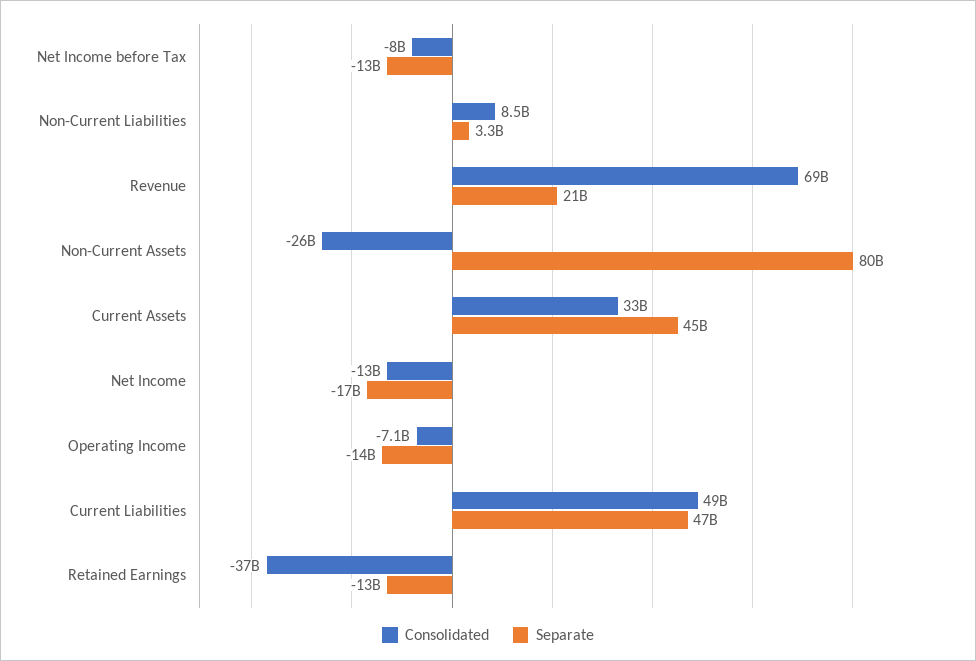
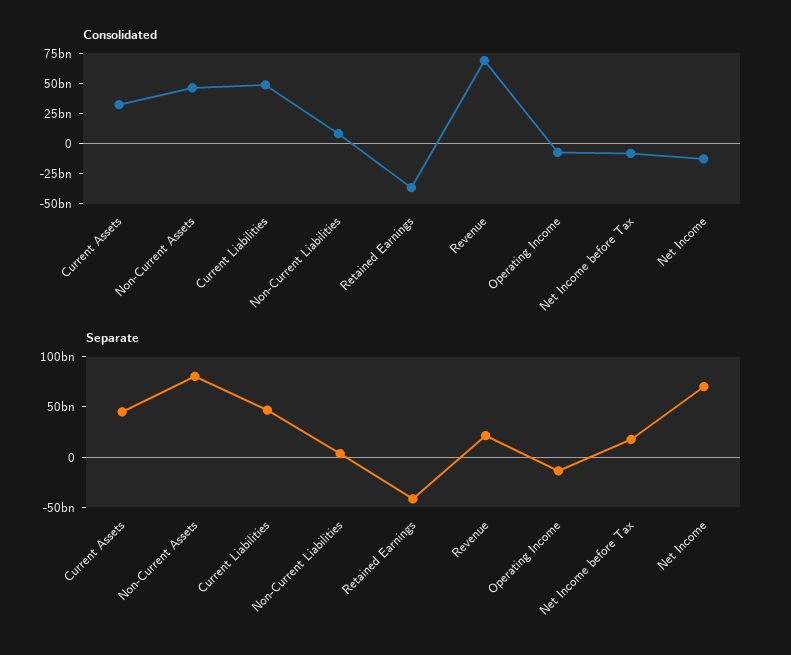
Separate, Net Income before Tax: -13000000000 -> 20000000000
Consolidated, Non-Current Assets: -26000000000 -> 50000000000
Separate, Net Income: -17000000000 -> 70000000000
Separate, Retained Earnings: -13000000000 -> -40000000000

